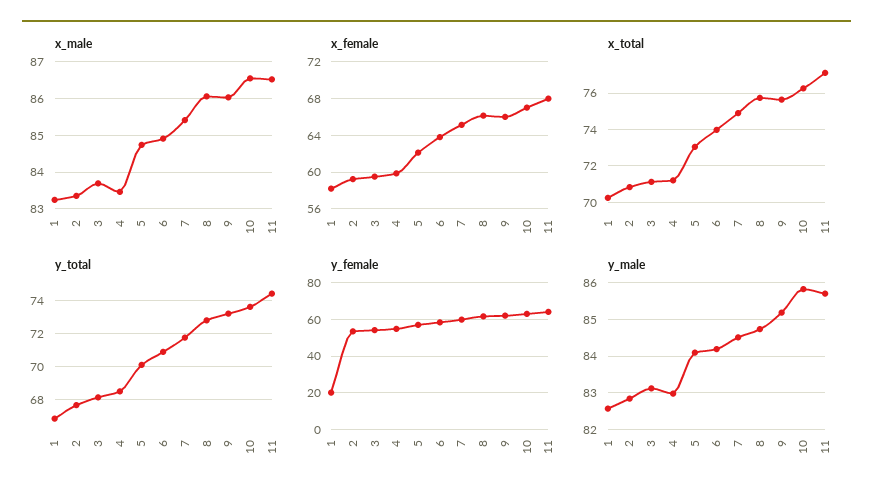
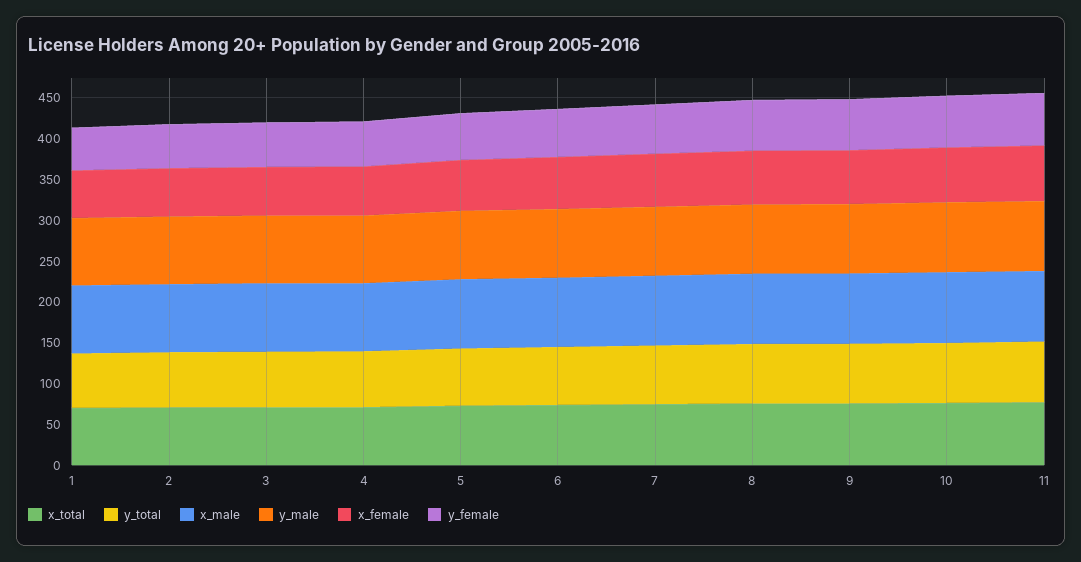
y_female, 1: 20 -> 50

